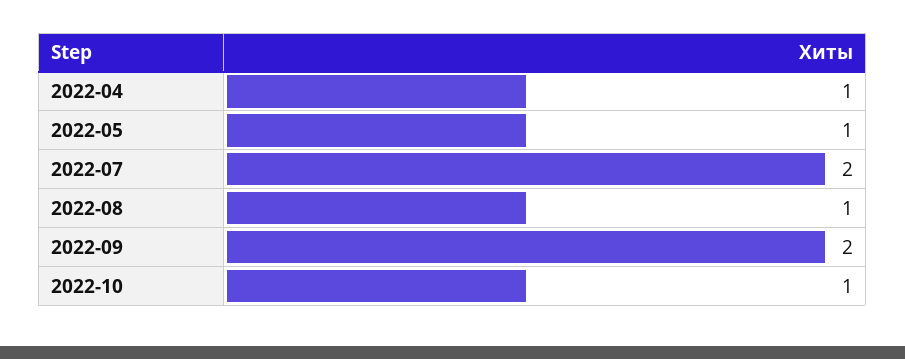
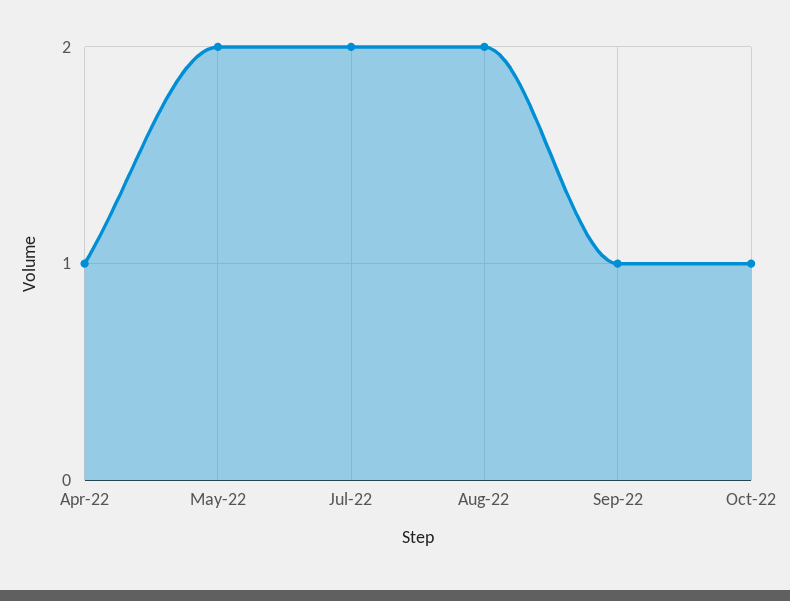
2022-05: 1 -> 2
2022-08: 1 -> 2
2022-09: 2 -> 1

